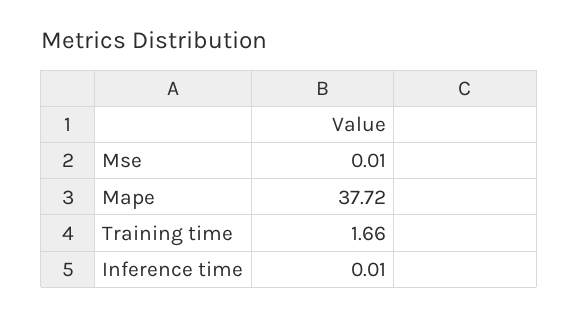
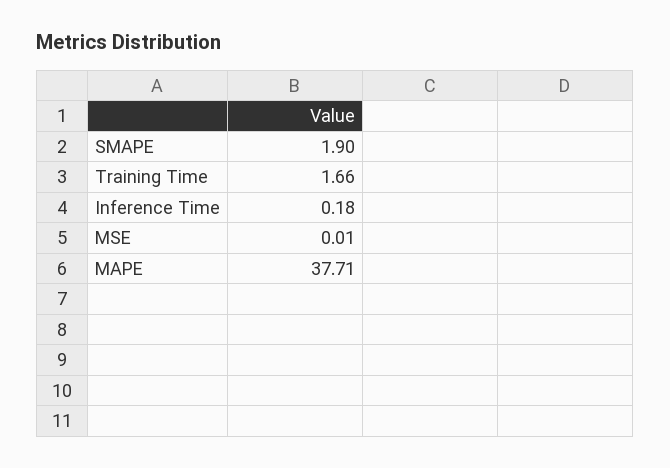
Mape: 37.72 -> 37.71
Inference time: 0.01 -> 0.18
SMAPE: none -> 1.9

